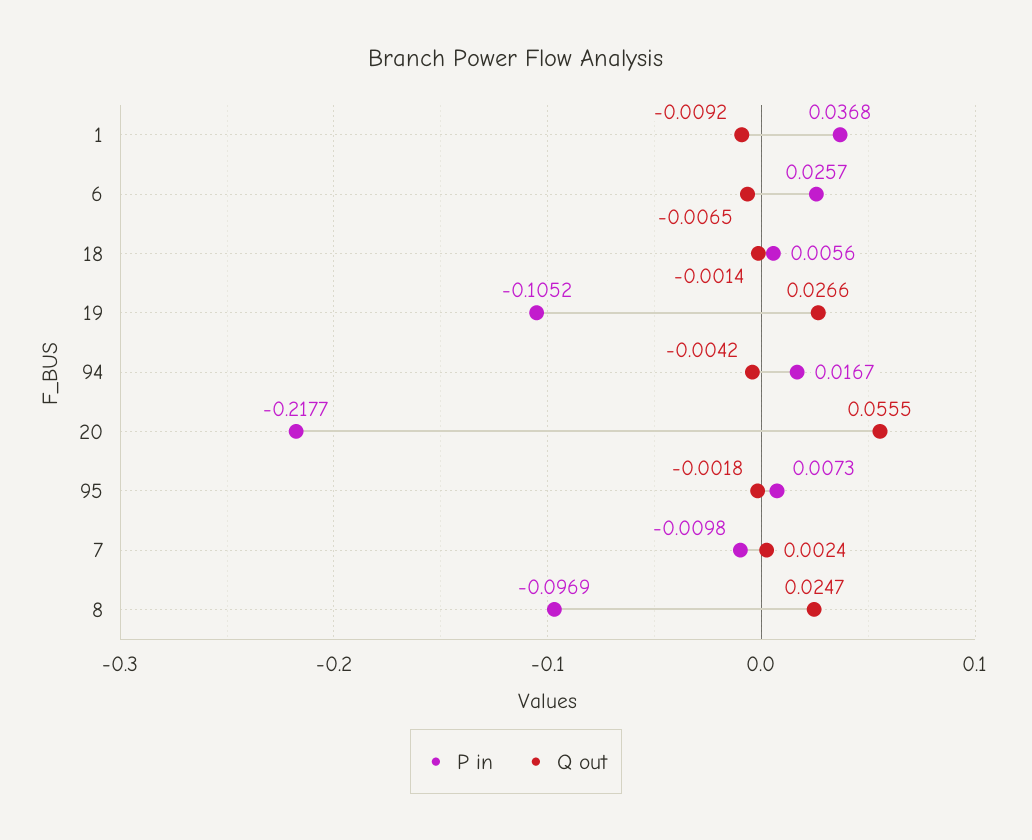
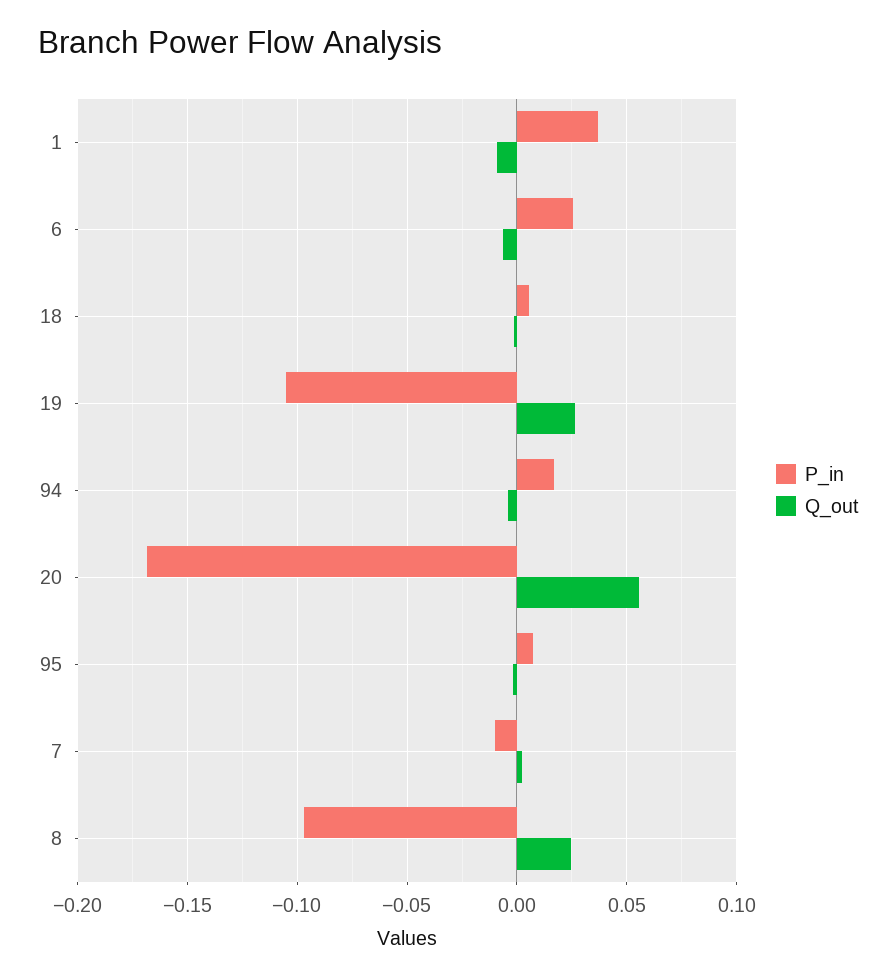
P in, 20: -0.2177 -> -0.17

